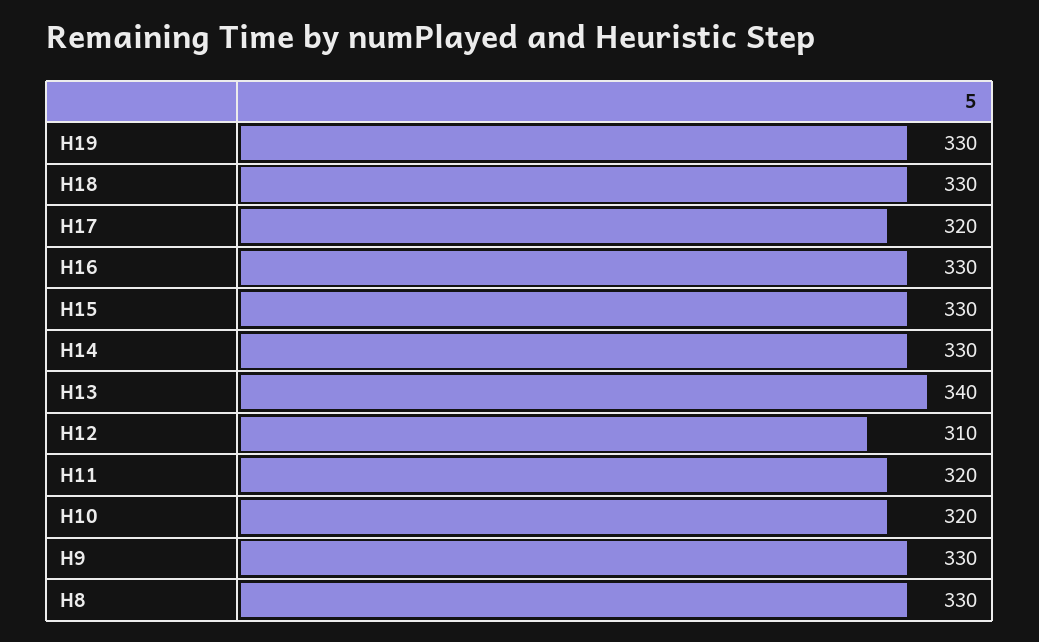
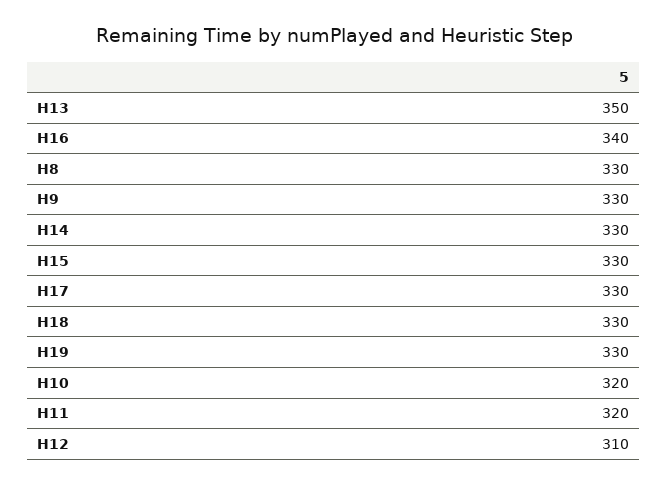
H17: 320 -> 330
H16: 330 -> 340
H13: 340 -> 350

